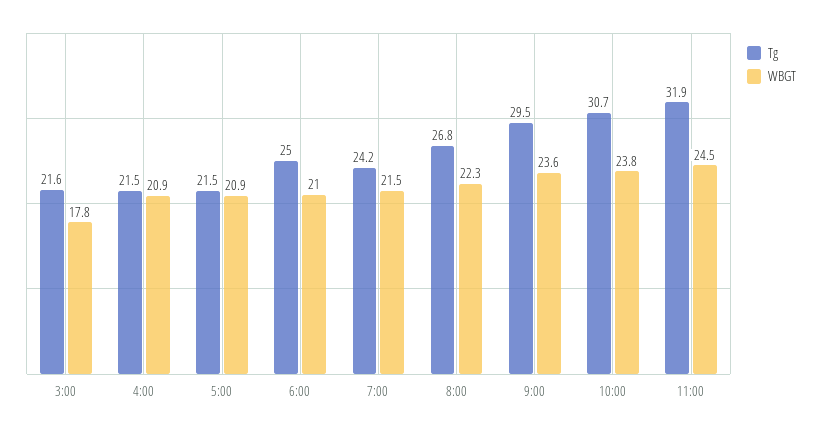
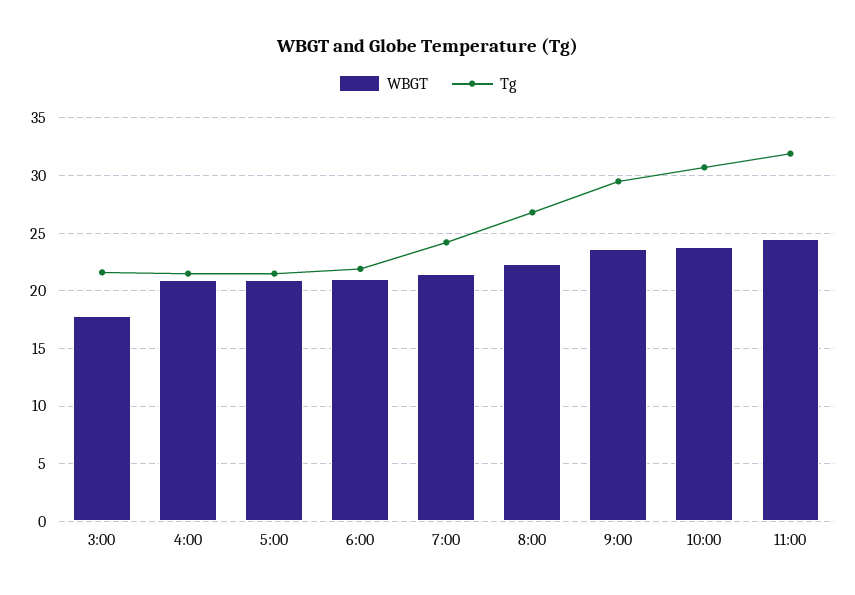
Tg, 6:00: 25 -> 22

